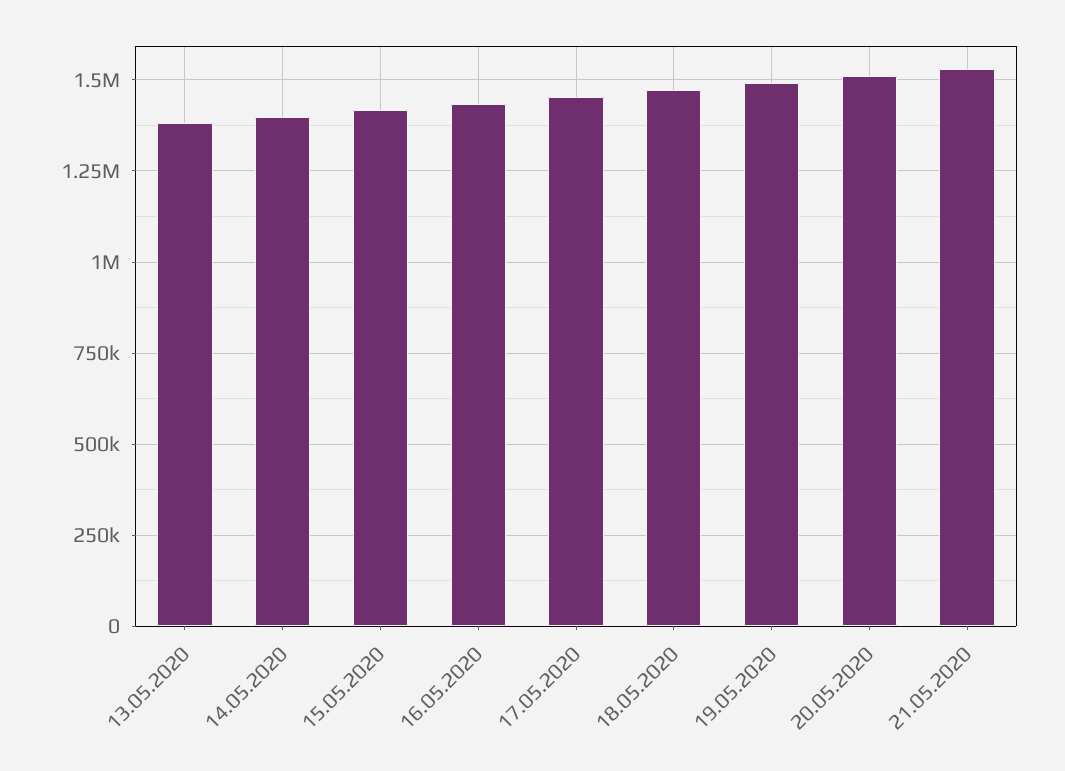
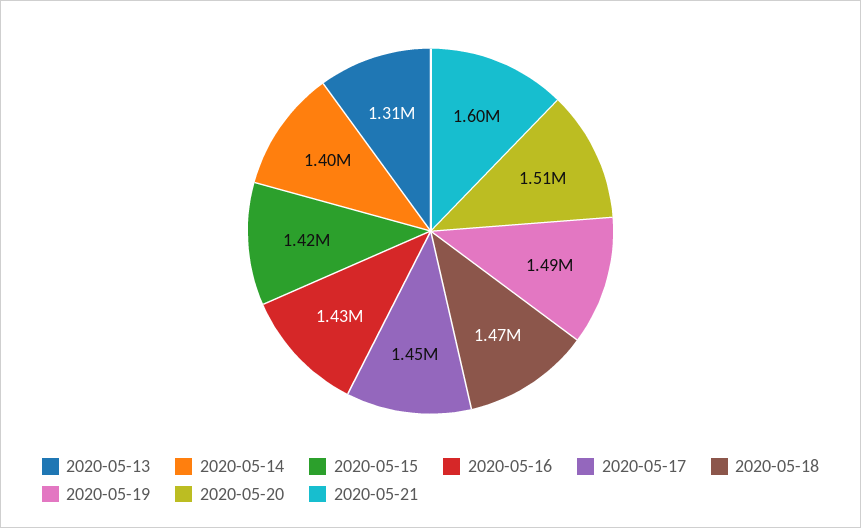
13.05.2020: 1375000 -> 1310000
21.05.2020: 1525000 -> 1600000

